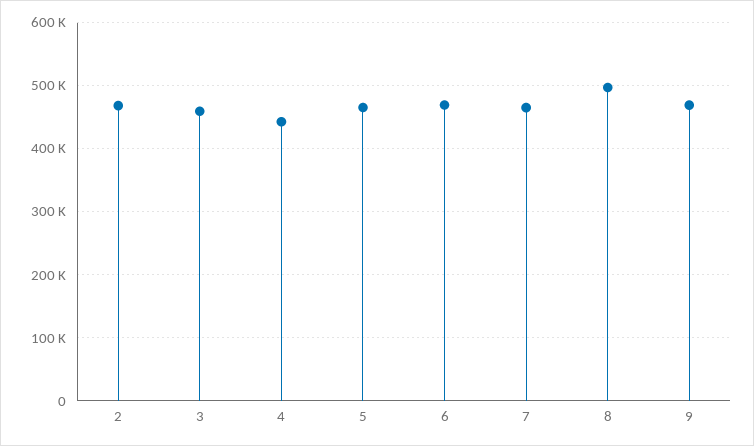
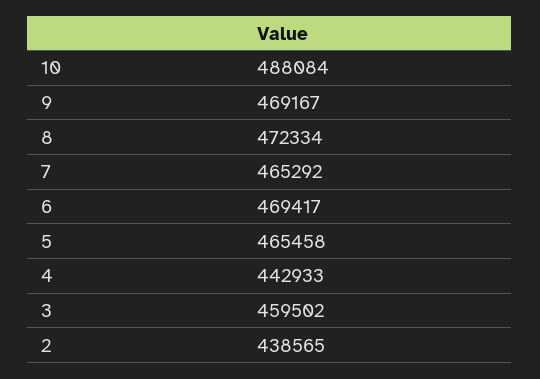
2: 470000 -> 438565
8: 500000 -> 472334
10: none -> 488084

